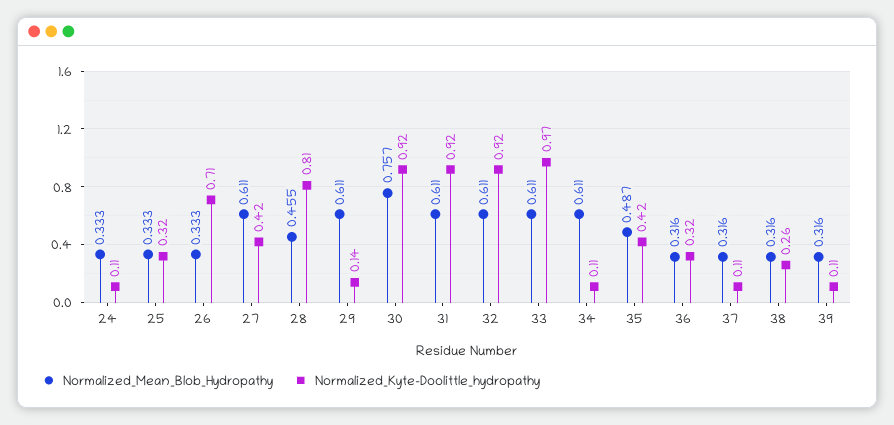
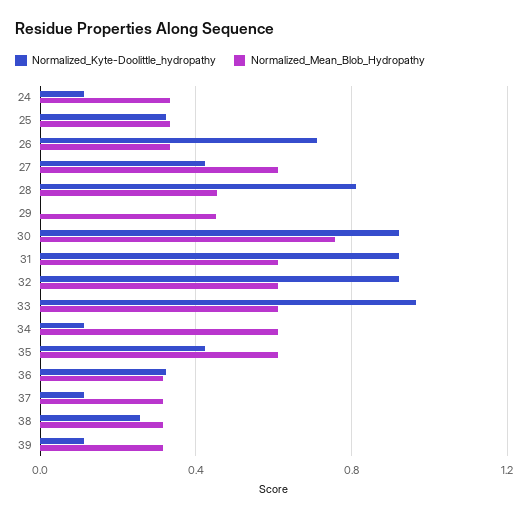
Normalized_Mean_Blob_Hydropathy, 29: 0.611 -> 0.45
Normalized_Kyte-Doolittle_hydropathy, 29: 0.14 -> 0
Normalized_Mean_Blob_Hydropathy, 35: 0.487 -> 0.6

